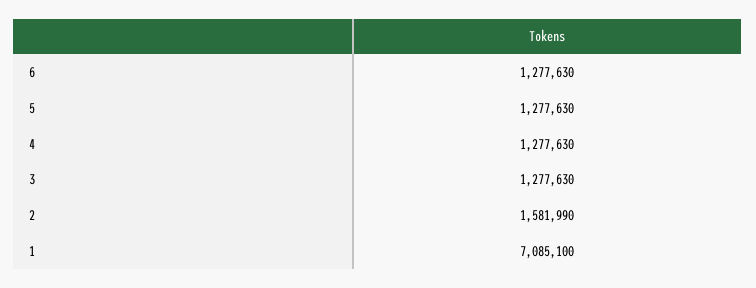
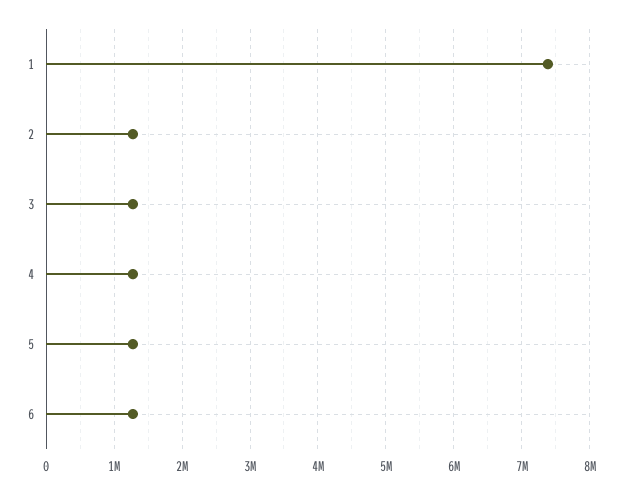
2: 1581990 -> 1300000
1: 7085100 -> 7400000

